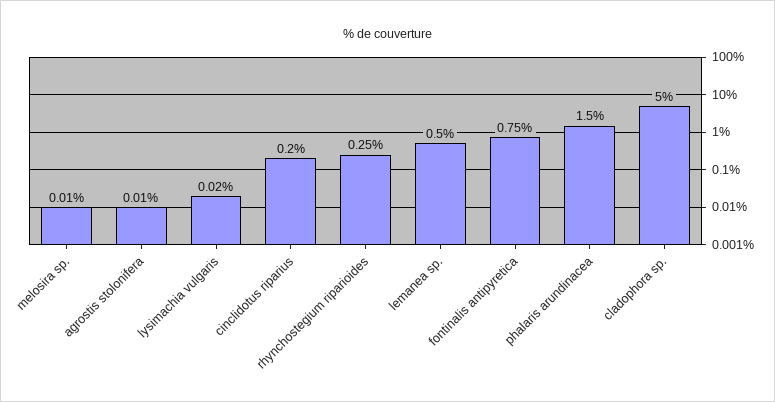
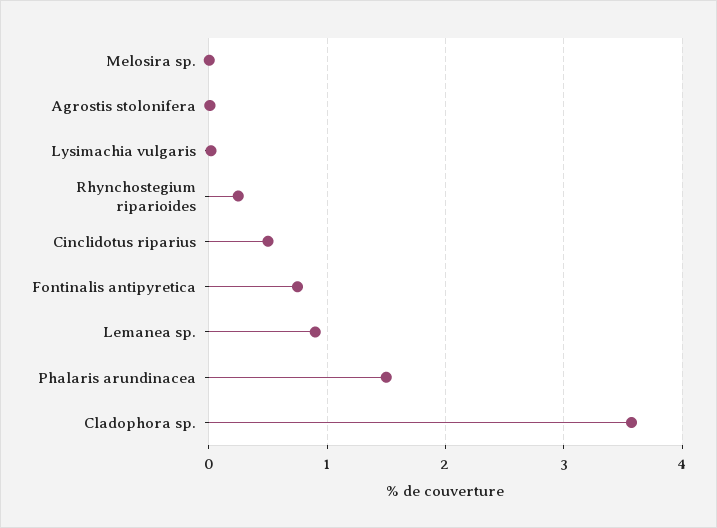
cinclidotus riparius: 0.2 -> 0.5
lemanea sp.: 0.5 -> 0.9
cladophora sp.: 5 -> 3.6

